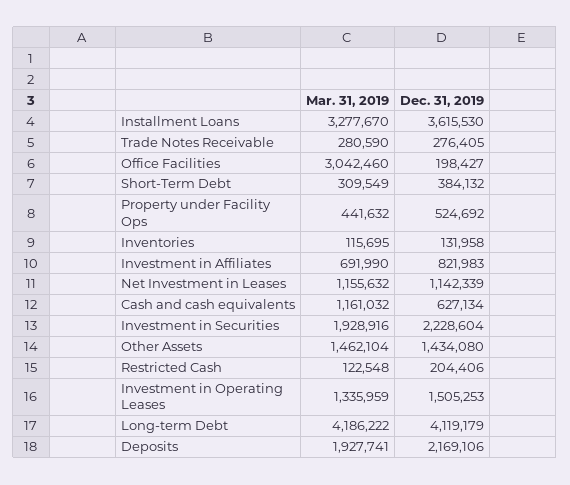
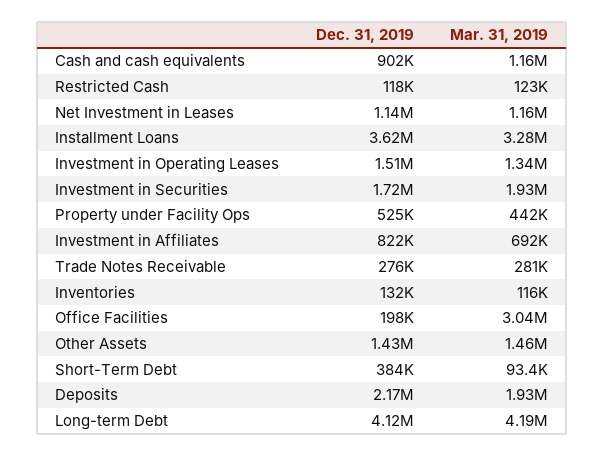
Mar. 31, 2019, Short-Term Debt: 309549 -> 93400
Dec. 31, 2019, Cash and cash equivalents: 627134 -> 902000
Dec. 31, 2019, Investment in Securities: 2228604 -> 1720000
Dec. 31, 2019, Restricted Cash: 204406 -> 118000

